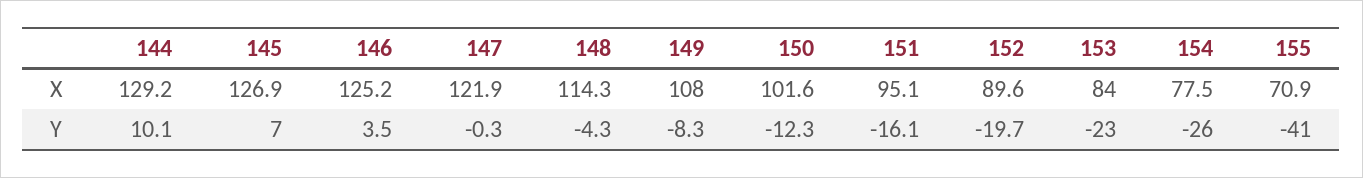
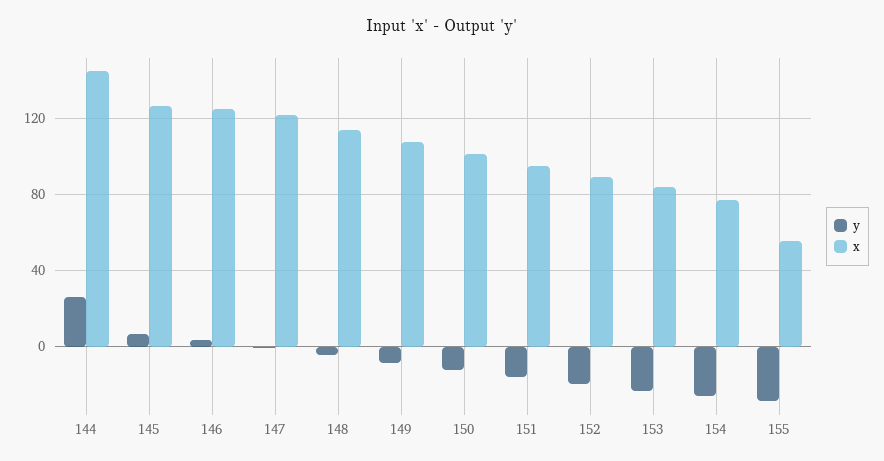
X, 144: 129.2 -> 145
X, 155: 70.9 -> 55
Y, 144: 10.1 -> 25
Y, 155: -41 -> -30

